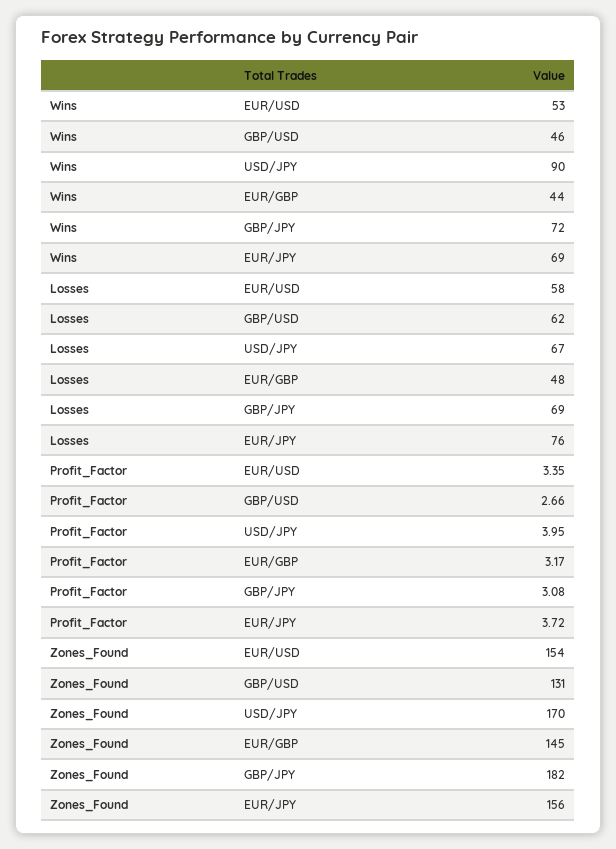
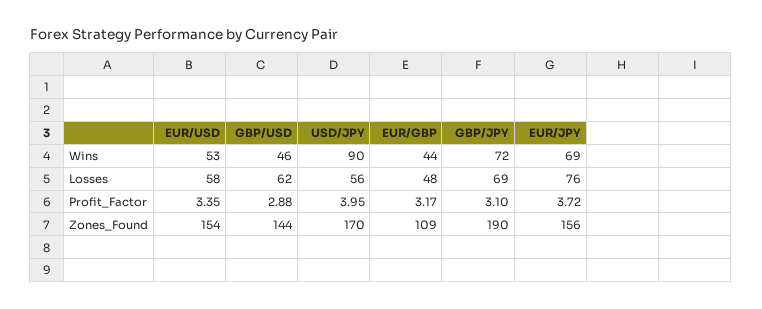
Losses, USD/JPY: 67 -> 56
Profit_Factor, GBP/USD: 2.66 -> 2.88
Profit_Factor, GBP/JPY: 3.08 -> 3.1
Zones_Found, GBP/USD: 131 -> 144
Zones_Found, EUR/GBP: 145 -> 109
Zones_Found, GBP/JPY: 182 -> 190

